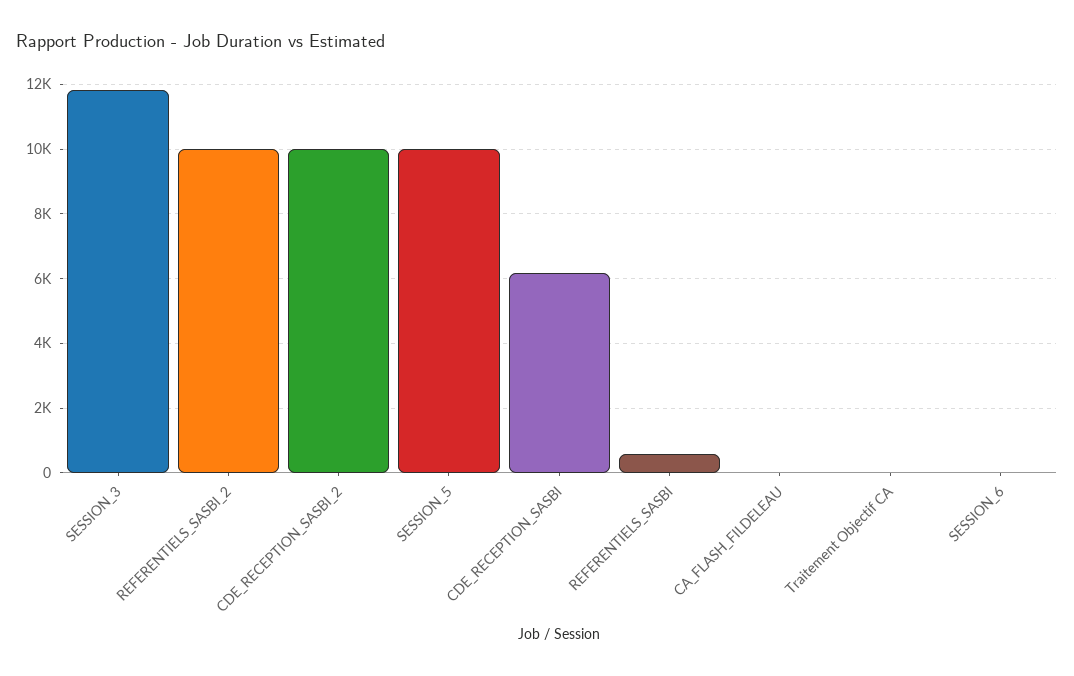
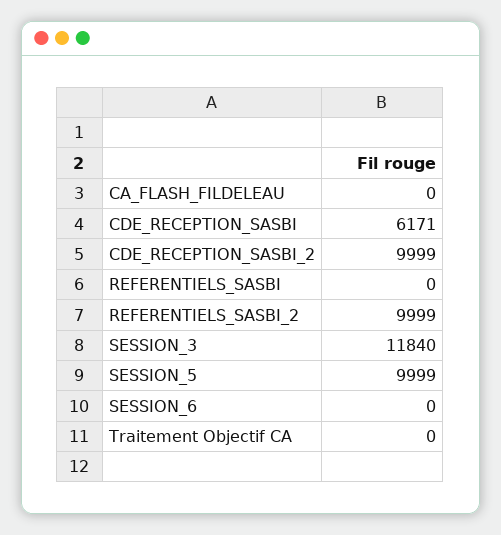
REFERENTIELS_SASBI: 600 -> 0

